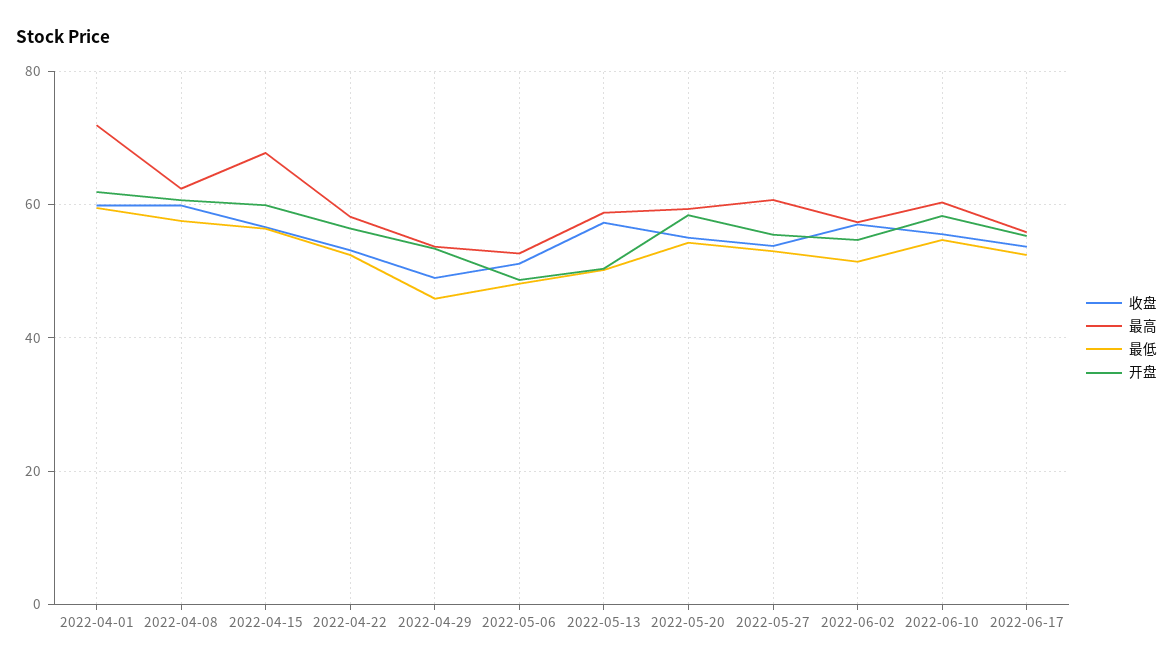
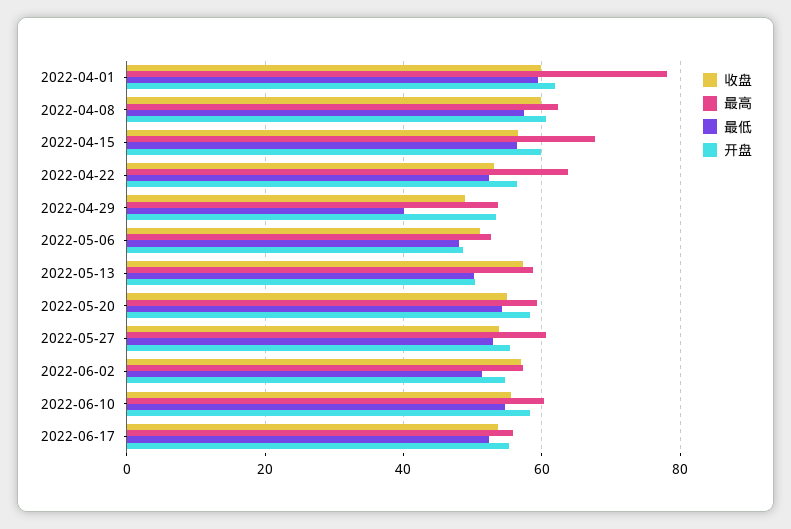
最高, 2022-04-01: 72 -> 78
最高, 2022-04-22: 58 -> 64
最低, 2022-04-29: 46 -> 40

